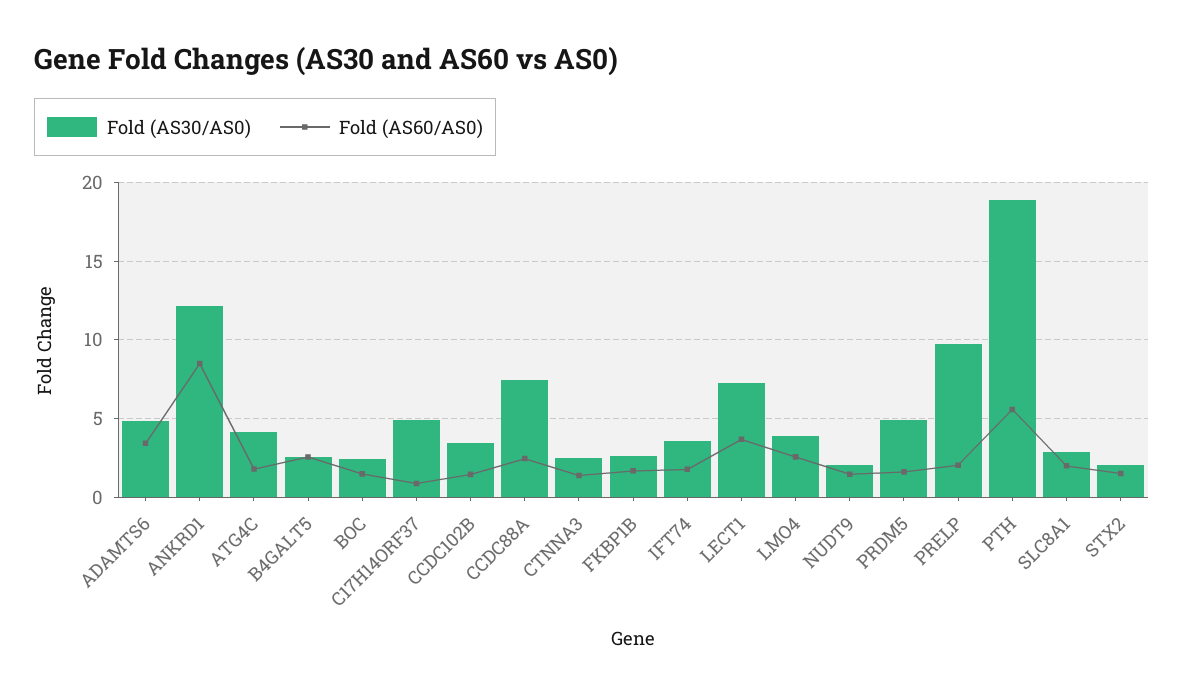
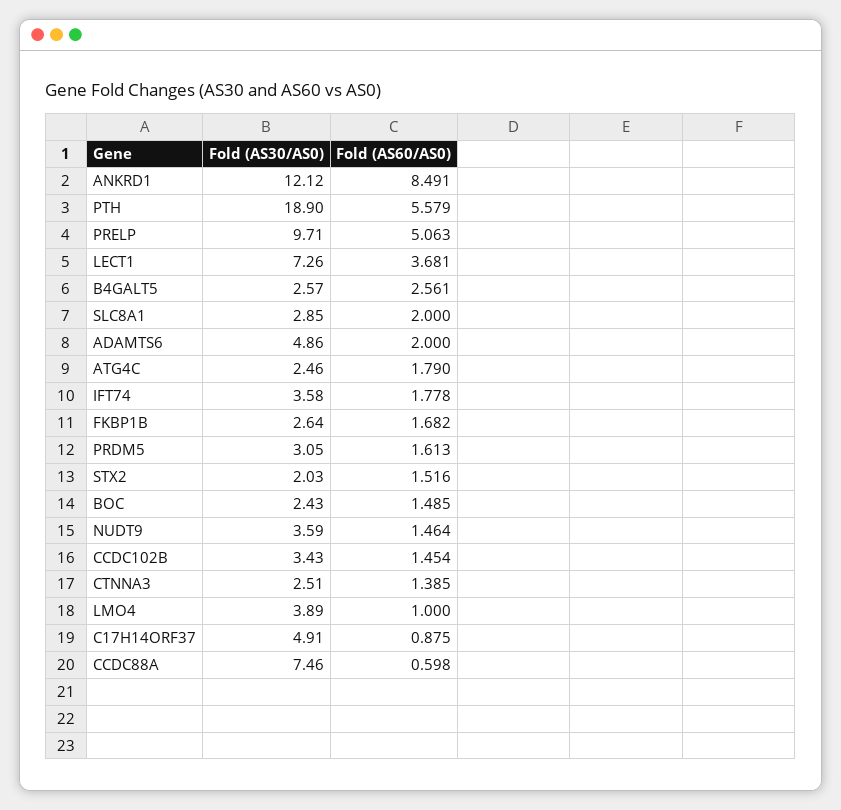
Fold (AS60/AS0), ADAMTS6: 3.5 -> 2
Fold (AS30/AS0), ATG4C: 4 -> 2.46
Fold (AS60/AS0), CCDC88A: 2.5 -> 0.598
Fold (AS60/AS0), LMO4: 2.5 -> 1
Fold (AS30/AS0), NUDT9: 2 -> 3.59
Fold (AS30/AS0), PRDM5: 5 -> 3.05
Fold (AS60/AS0), PRELP: 2 -> 5.063

